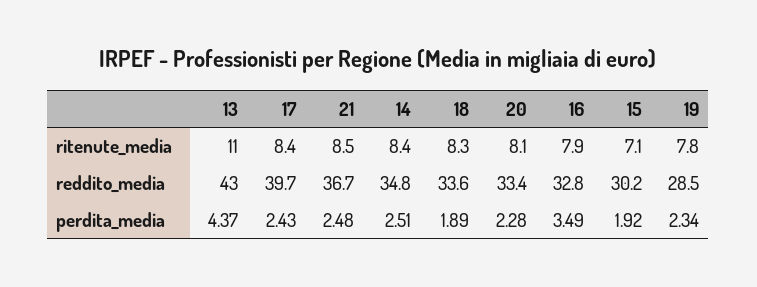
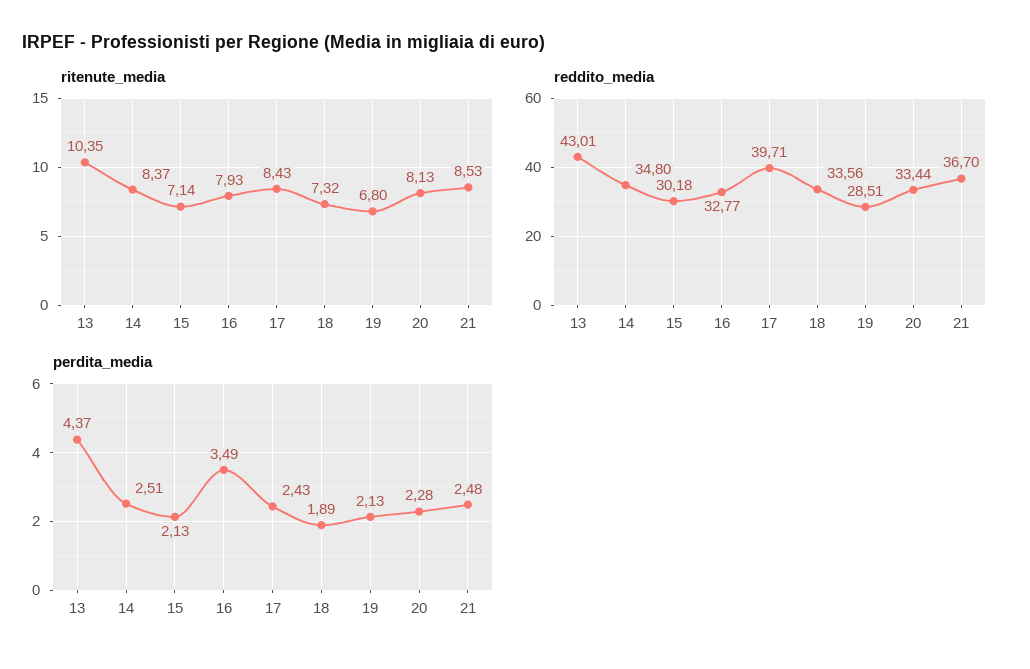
ritenute_media, 13: 11 -> 10.35
ritenute_media, 18: 8.3 -> 7.32
ritenute_media, 19: 7.8 -> 6.8
perdita_media, 15: 1.92 -> 2.13
perdita_media, 19: 2.34 -> 2.13

